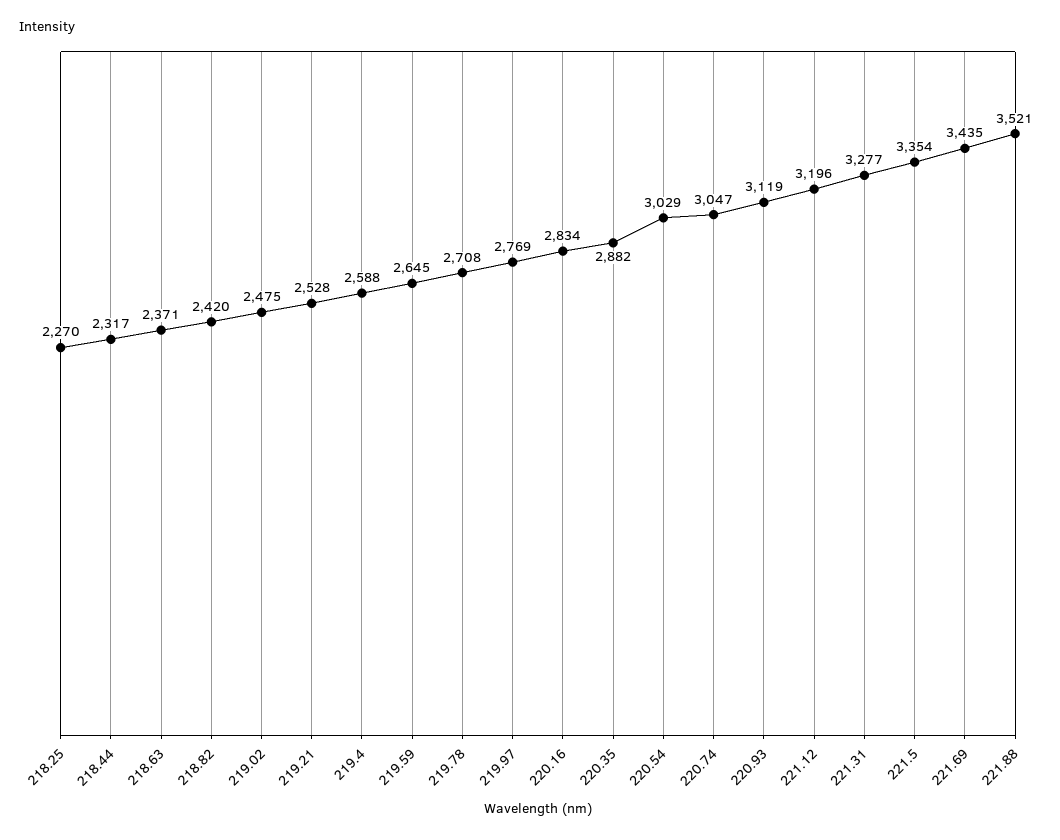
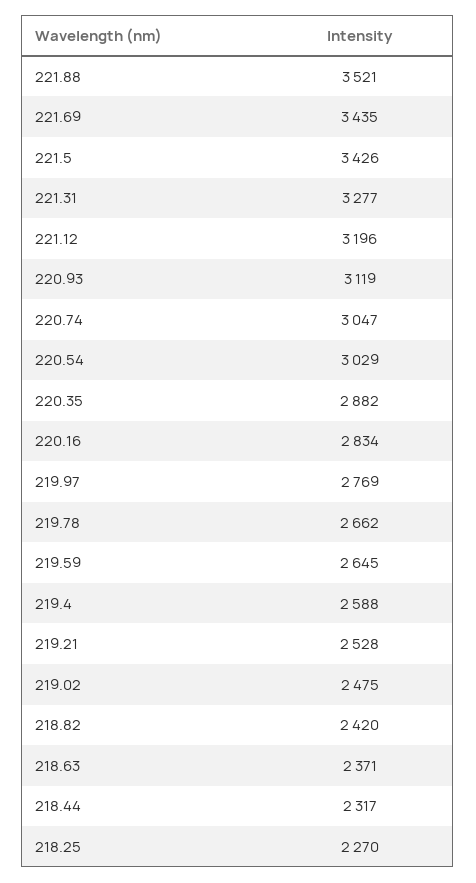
219.78: 2708 -> 2662
221.5: 3354 -> 3426

